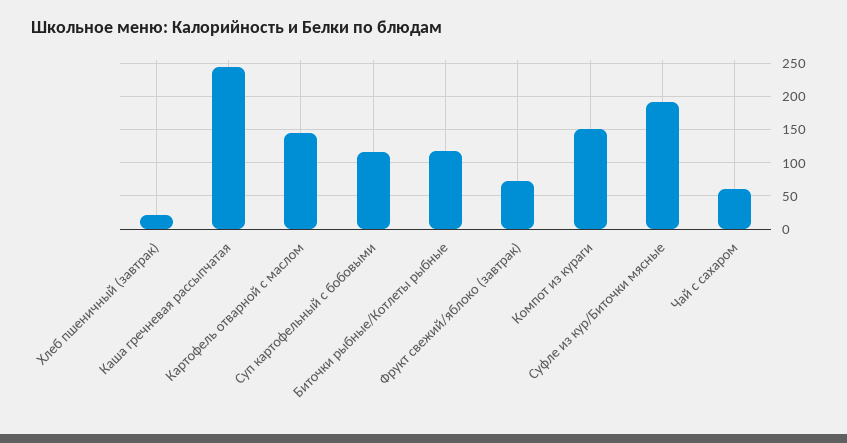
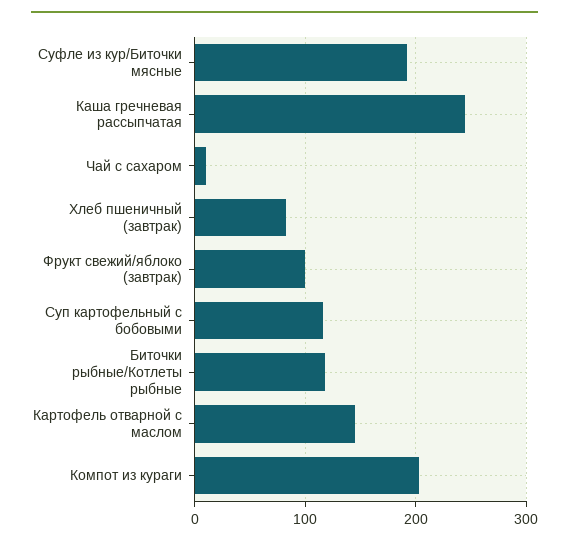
Хлеб пшеничный (завтрак): 20 -> 80
Фрукт свежий/яблоко (завтрак): 70 -> 100
Компот из кураги: 150 -> 200
Чай с сахаром: 60 -> 10

